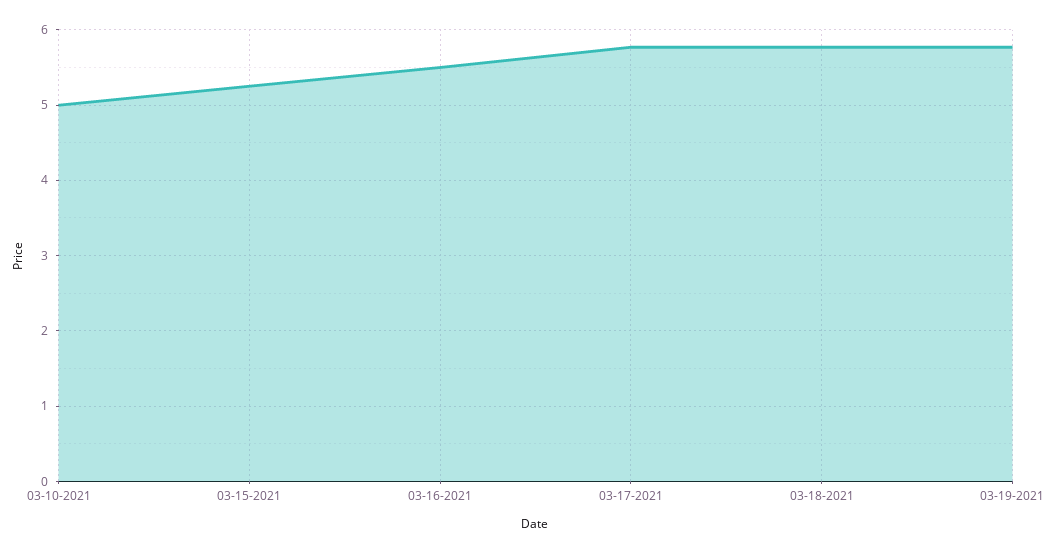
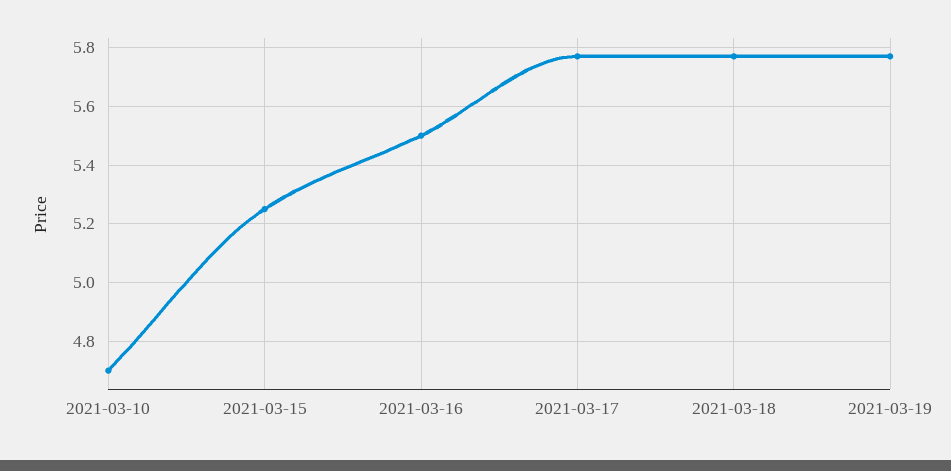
03-10-2021: 5 -> 4.7

